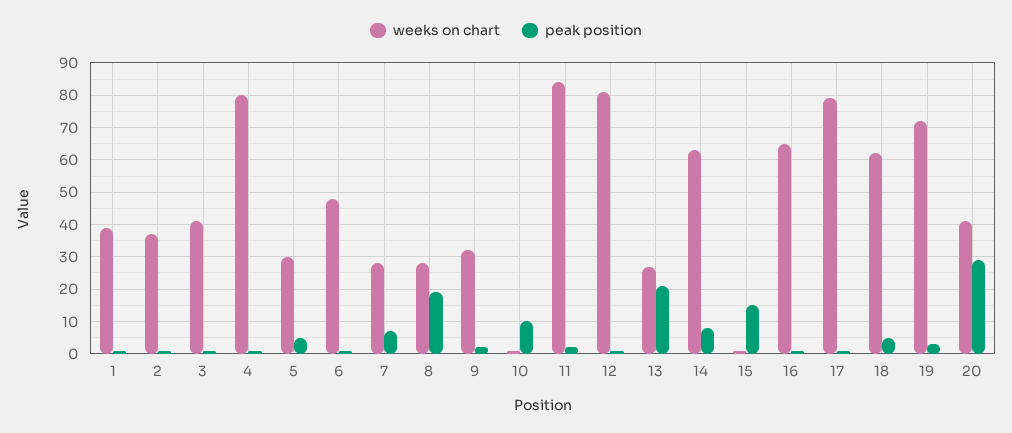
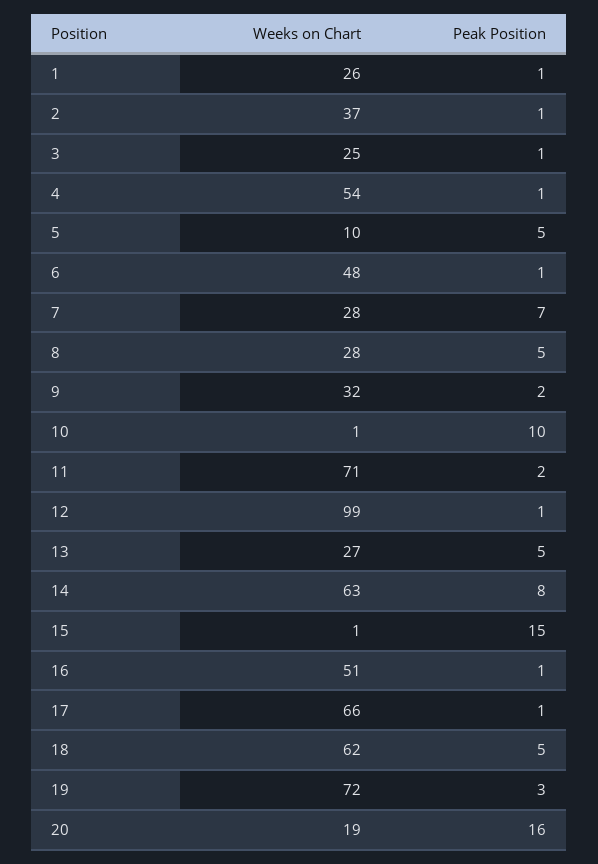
weeks on chart, 1: 40 -> 26
weeks on chart, 3: 40 -> 25
weeks on chart, 4: 80 -> 54
weeks on chart, 5: 30 -> 10
peak position, 8: 20 -> 5
weeks on chart, 11: 85 -> 71
weeks on chart, 12: 80 -> 99
peak position, 13: 20 -> 5
weeks on chart, 16: 65 -> 51
weeks on chart, 17: 80 -> 66
weeks on chart, 20: 40 -> 19
peak position, 20: 30 -> 16

